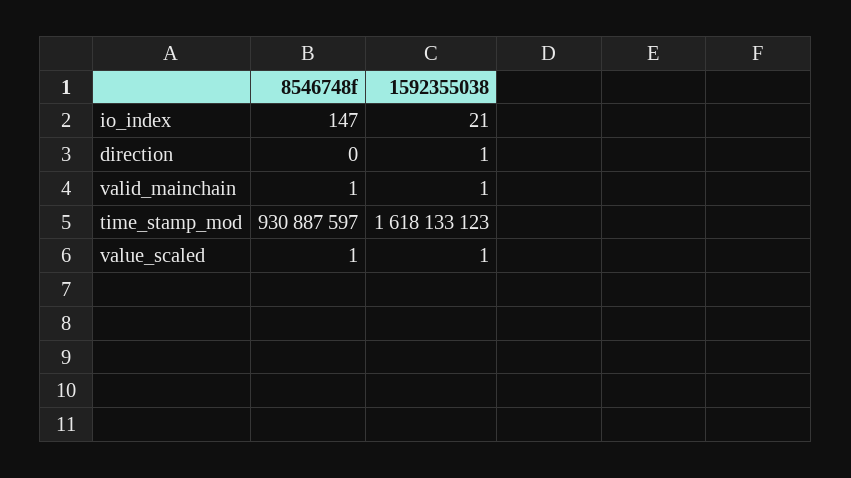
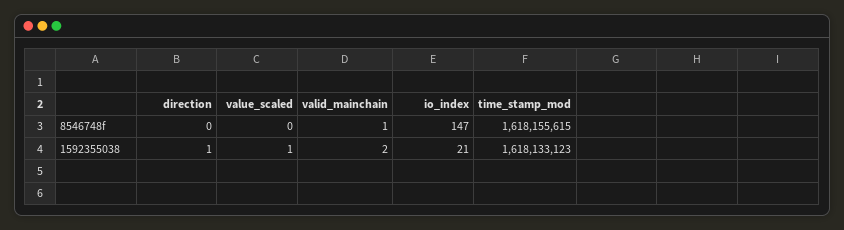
1592355038, valid_mainchain: 1 -> 2
8546748f, time_stamp_mod: 930887597 -> 1618155615
8546748f, value_scaled: 1 -> 0

